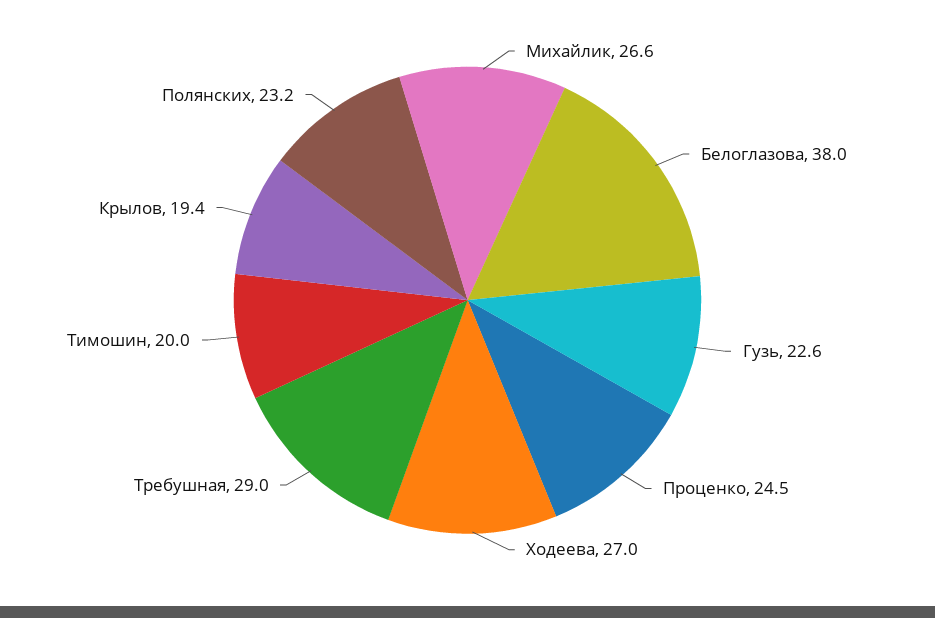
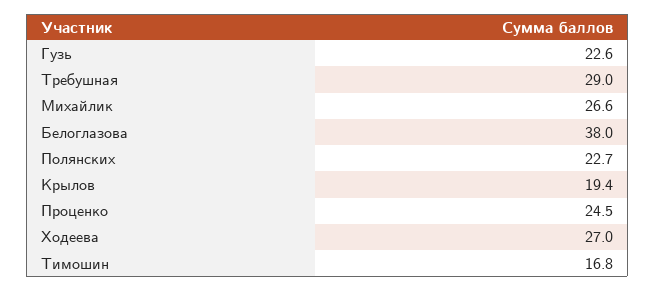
Тимошин: 20 -> 16.8
Полянских: 23.2 -> 22.7

